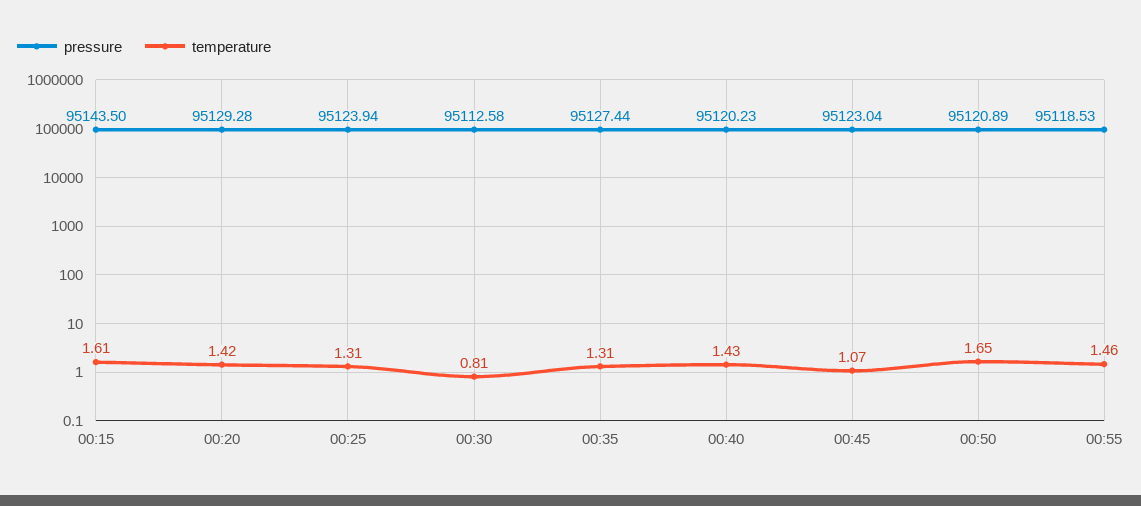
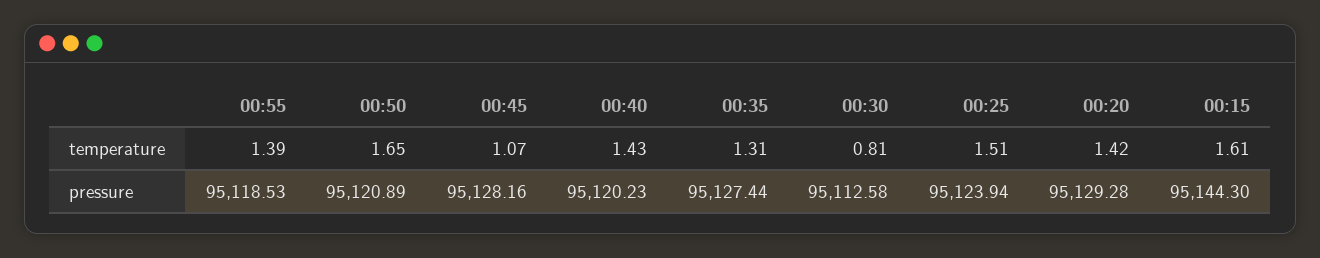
pressure, 00:15: 95143.5 -> 95144.3
temperature, 00:25: 1.31 -> 1.51
pressure, 00:45: 95123.04 -> 95128.16
temperature, 00:55: 1.46 -> 1.39

